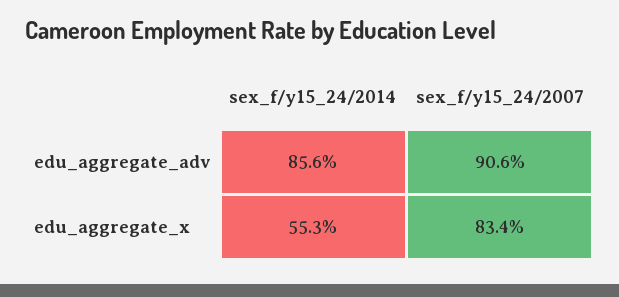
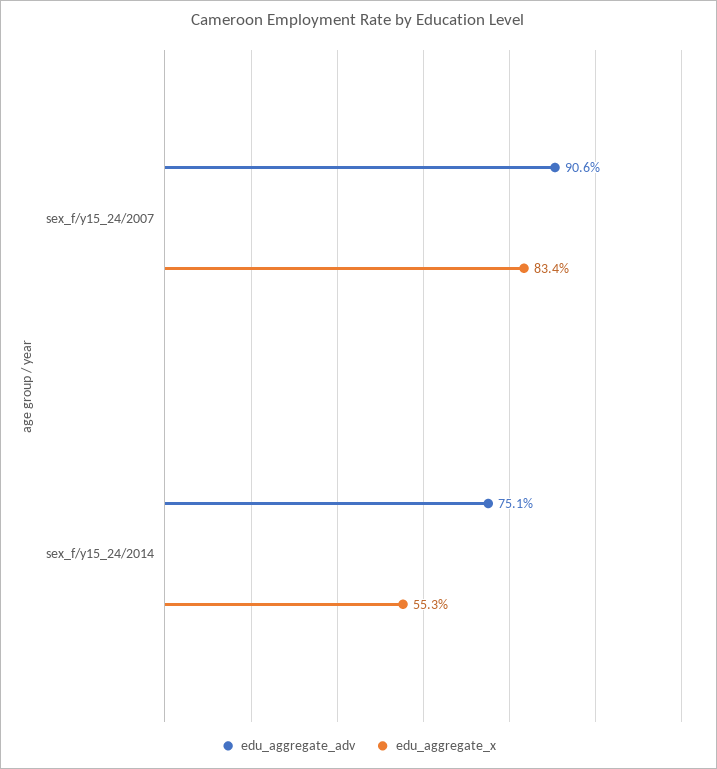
edu_aggregate_adv, sex_f/y15_24/2014: 85.6 -> 75.1

